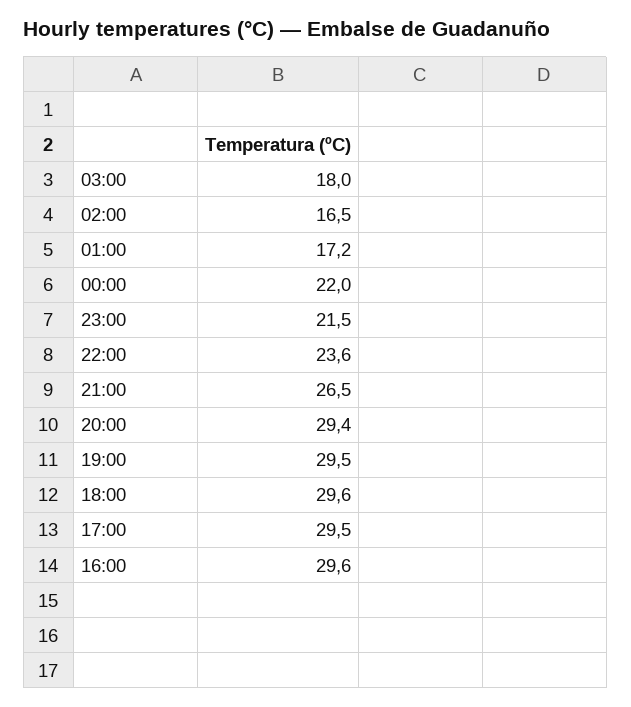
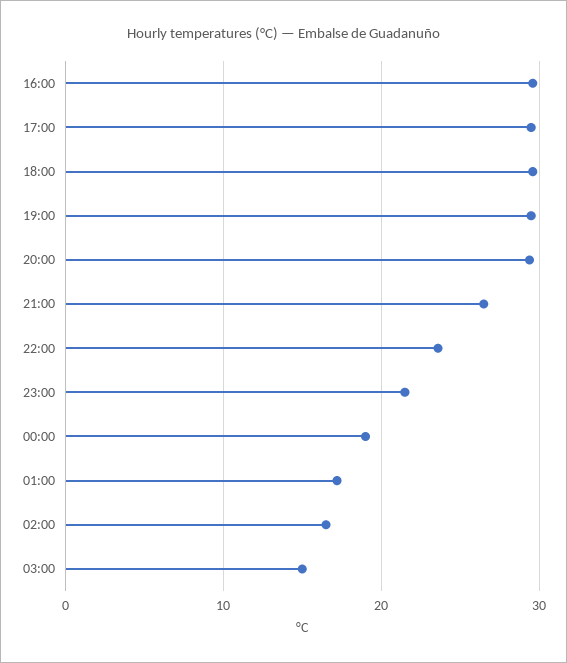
03:00: 18 -> 15
00:00: 22 -> 19

